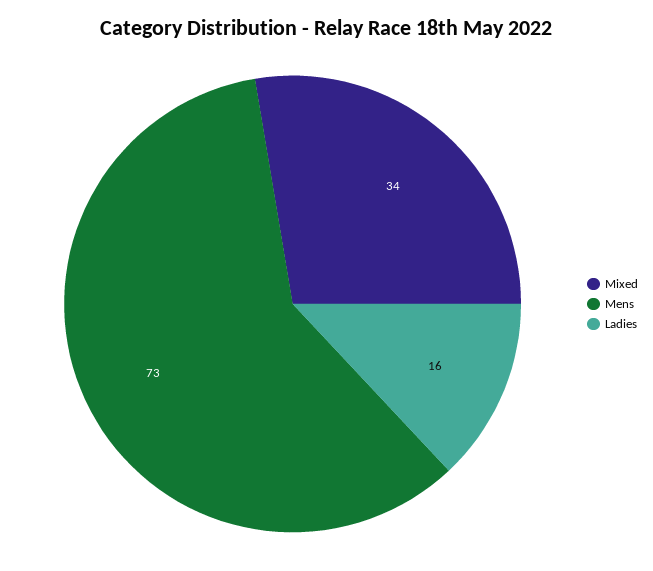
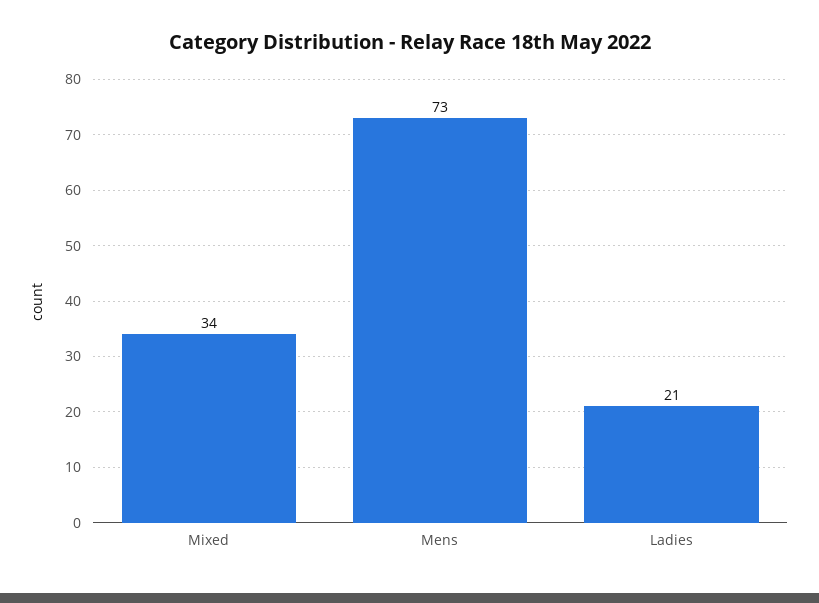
Ladies: 16 -> 21

